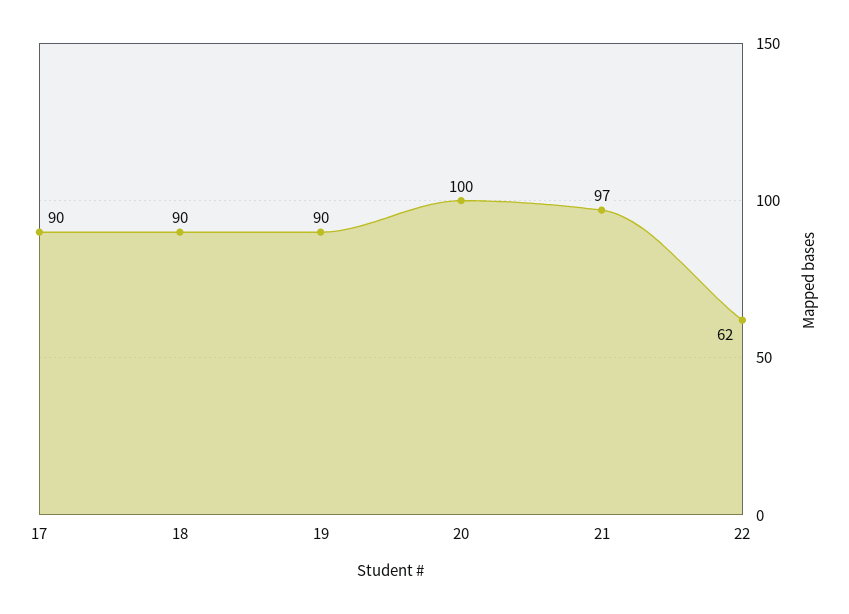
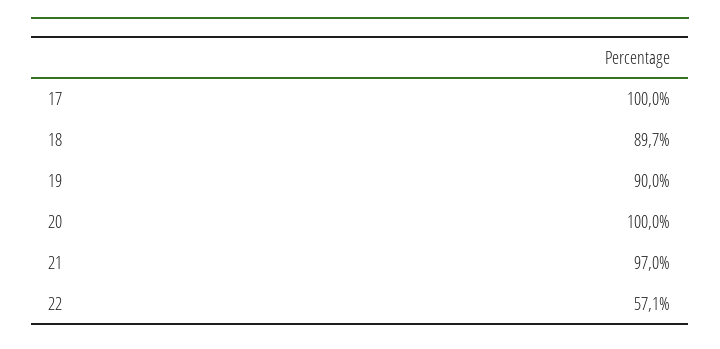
17: 90 -> 100
22: 62 -> 57.1

